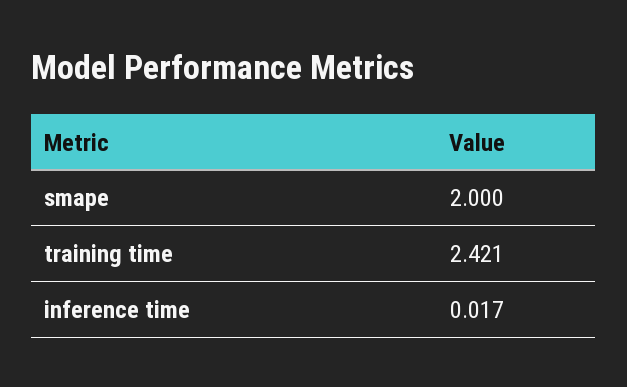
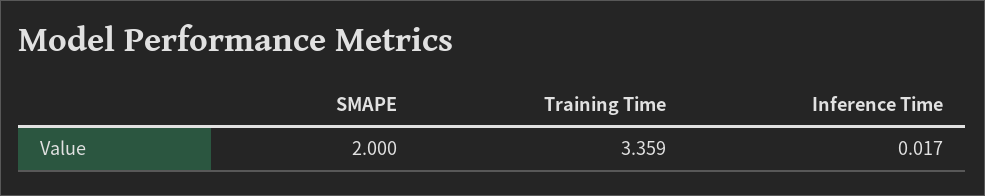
training time: 2.421 -> 3.359

